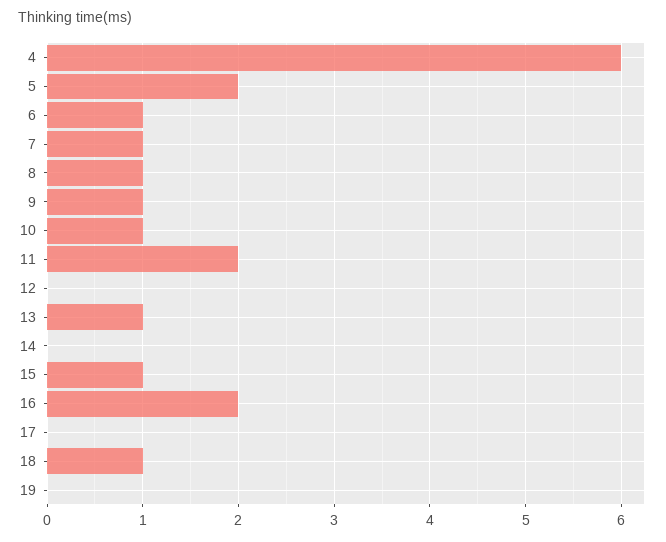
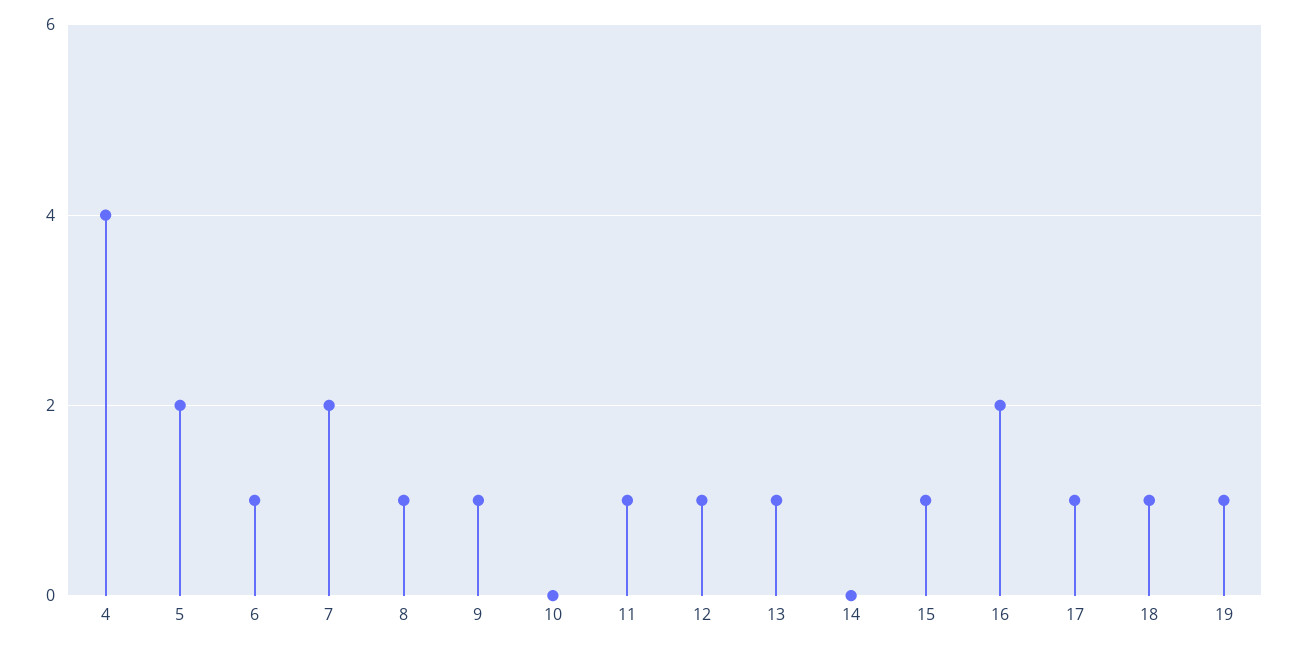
4: 6 -> 4
7: 1 -> 2
10: 1 -> 0
11: 2 -> 1
12: 0 -> 1
17: 0 -> 1
19: 0 -> 1

